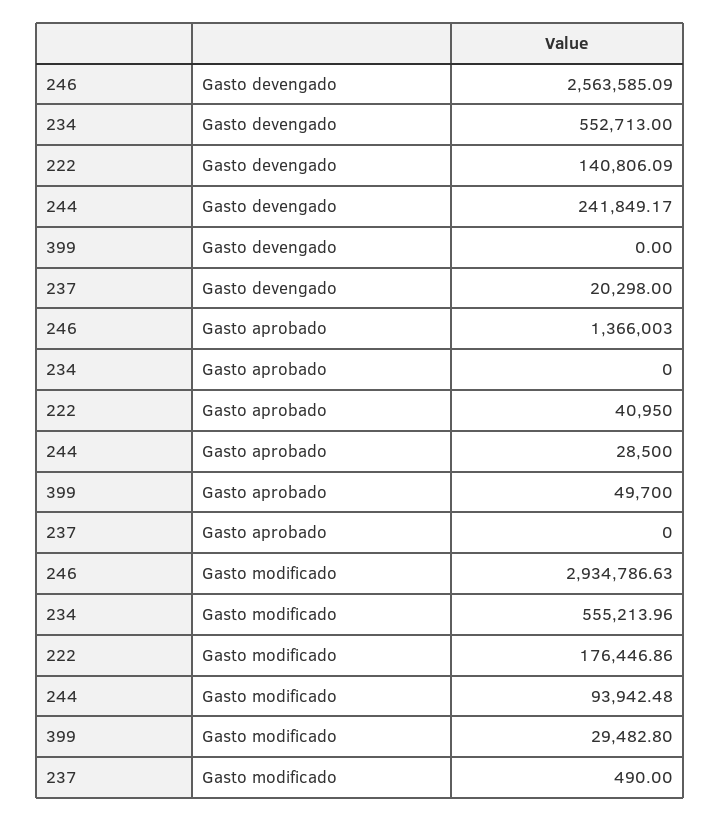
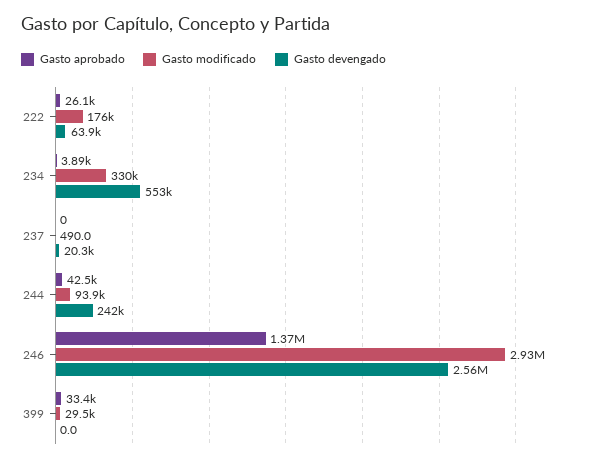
Gasto devengado, 222: 140806.09 -> 63900
Gasto aprobado, 234: 0 -> 3890
Gasto aprobado, 222: 40950 -> 26100
Gasto aprobado, 244: 28500 -> 42500
Gasto aprobado, 399: 49700 -> 33400
Gasto modificado, 234: 555213.96 -> 330000

